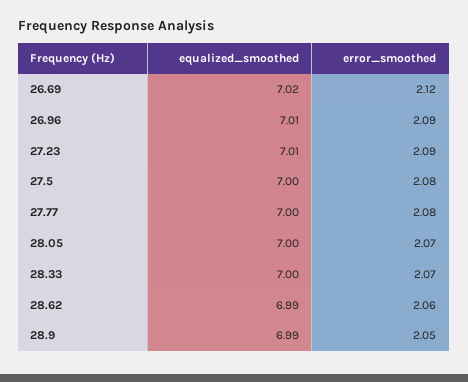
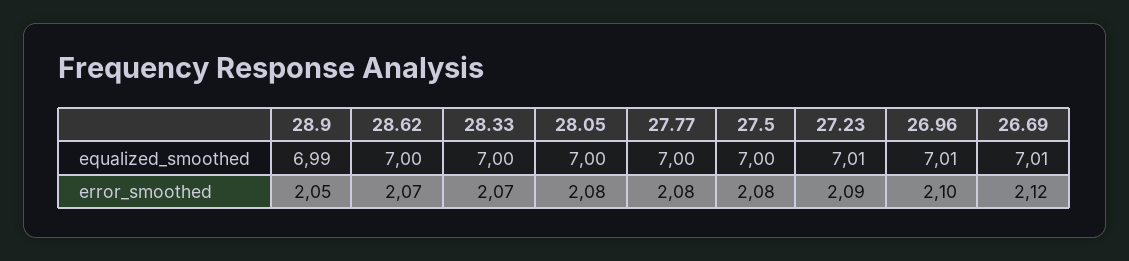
equalized_smoothed, 26.69: 7.02 -> 7.01
error_smoothed, 26.96: 2.09 -> 2.1
error_smoothed, 28.05: 2.07 -> 2.08
equalized_smoothed, 28.62: 6.99 -> 7
error_smoothed, 28.62: 2.06 -> 2.07

